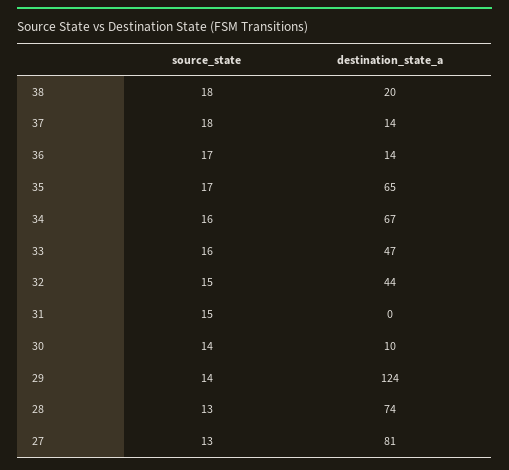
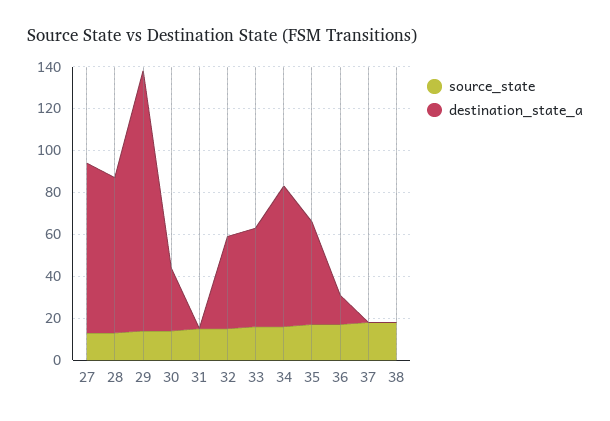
destination_state_a, 38: 20 -> 0
destination_state_a, 37: 14 -> 0
destination_state_a, 35: 65 -> 50
destination_state_a, 30: 10 -> 30

